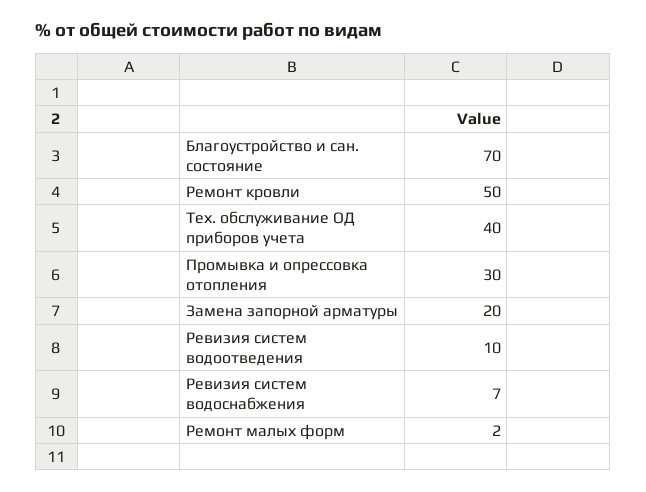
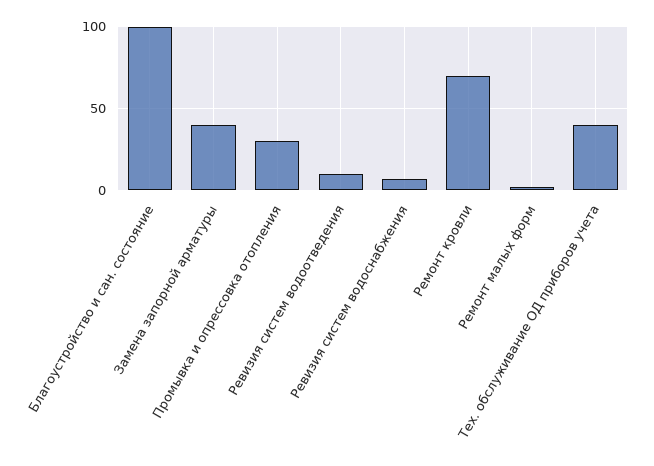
Благоустройство и сан. состояние: 70 -> 100
Ремонт кровли: 50 -> 70
Замена запорной арматуры: 20 -> 40

